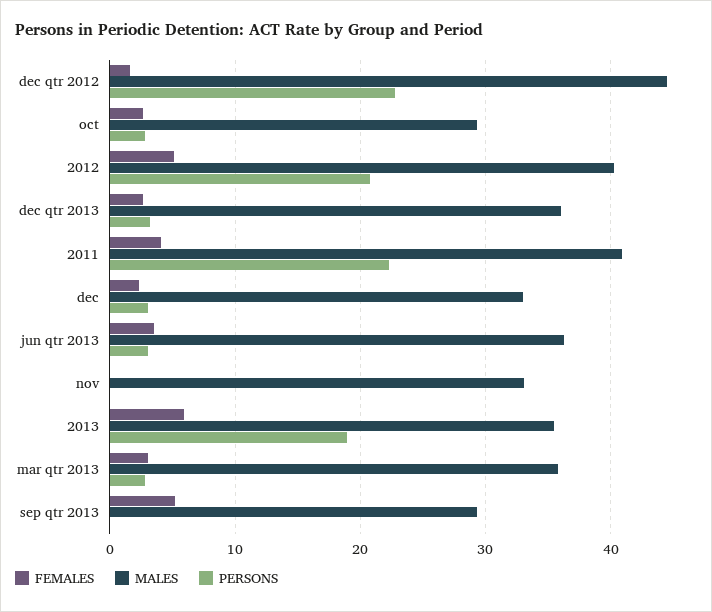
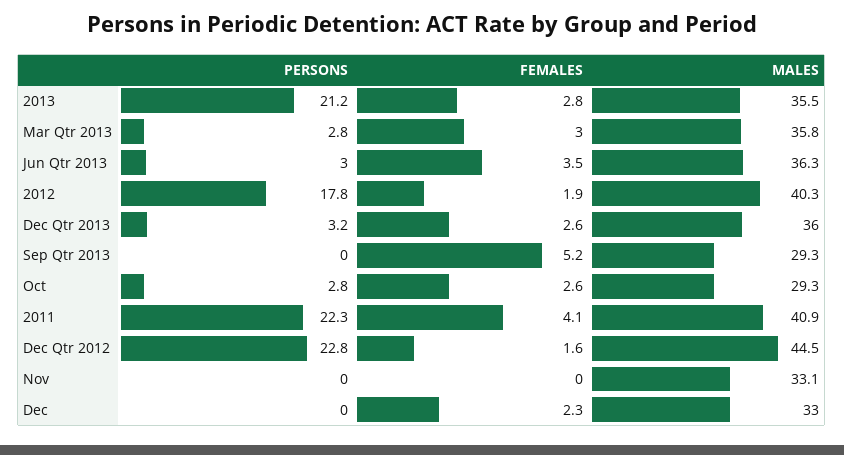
FEMALES, 2012: 5 -> 1.9
PERSONS, 2012: 21 -> 17.8
PERSONS, dec: 3 -> 0
FEMALES, 2013: 6 -> 2.8
PERSONS, 2013: 19 -> 21.2

